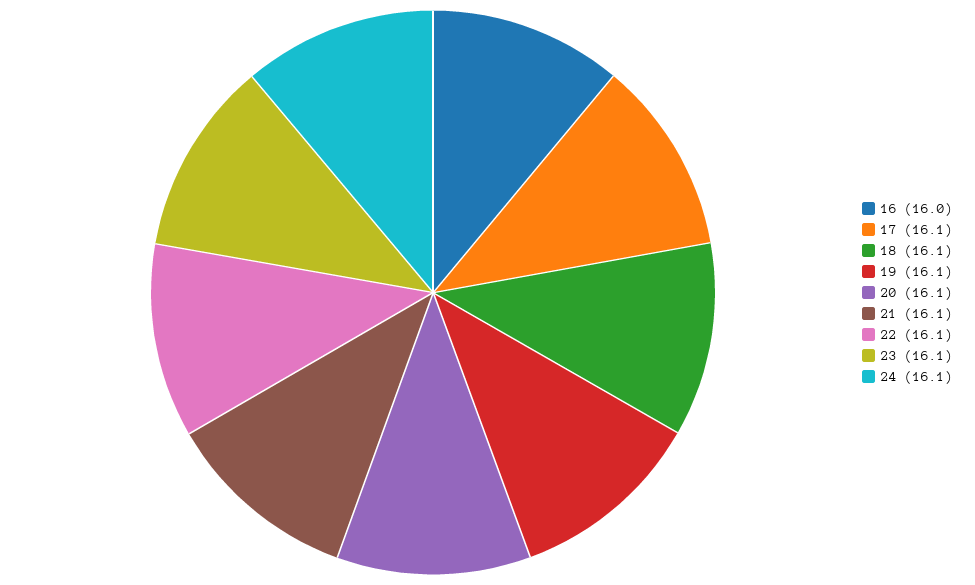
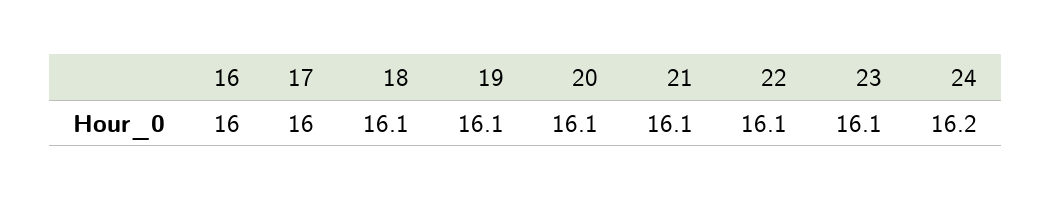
17: 16.1 -> 16
24: 16.1 -> 16.2

